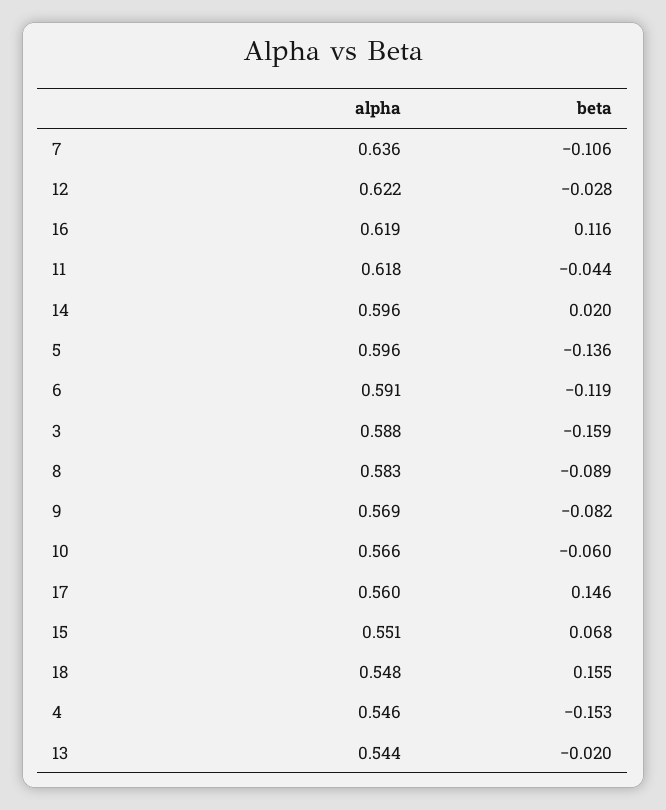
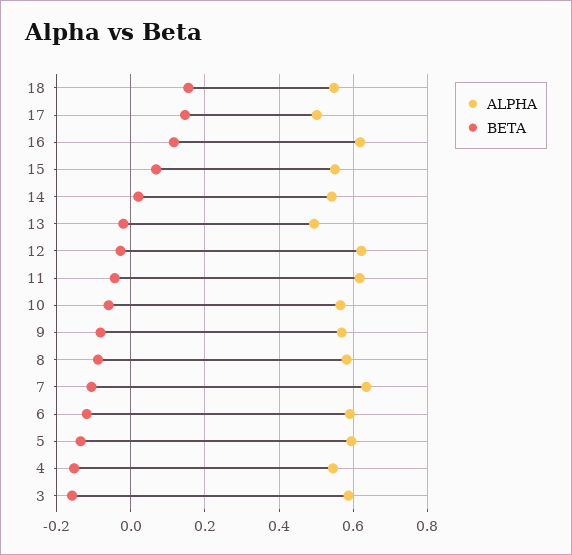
alpha, 14: 0.596 -> 0.54
alpha, 17: 0.56 -> 0.5
alpha, 13: 0.544 -> 0.5

